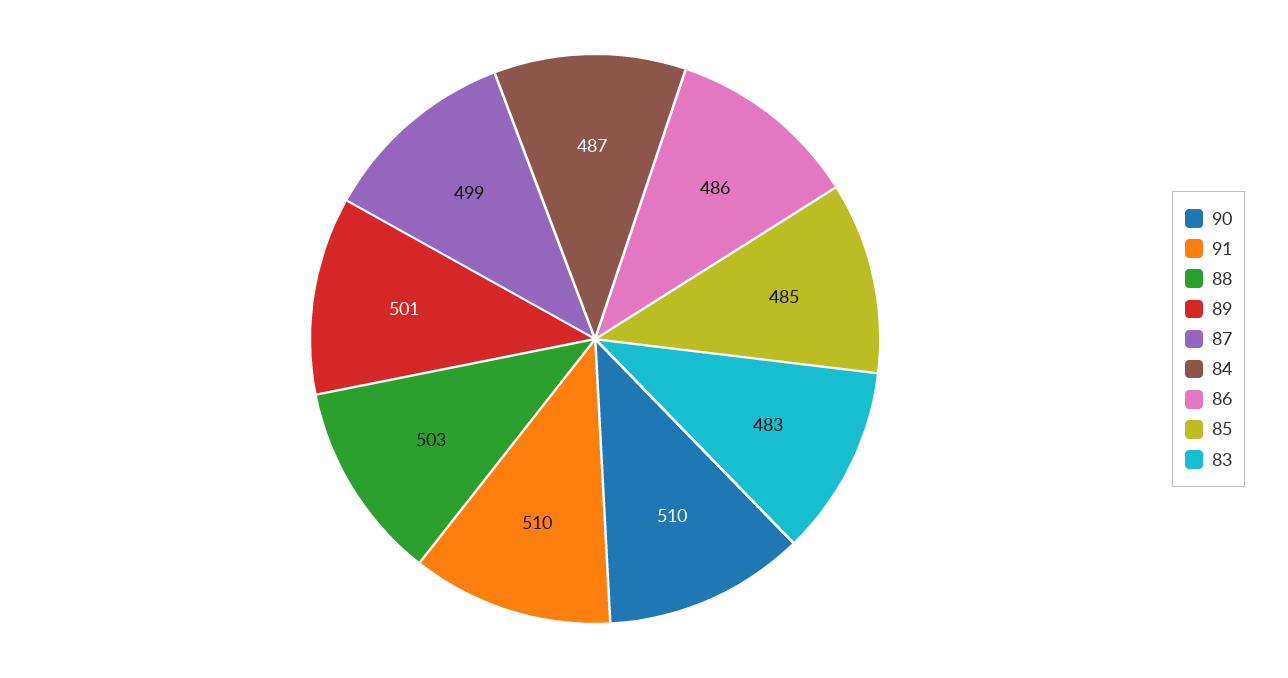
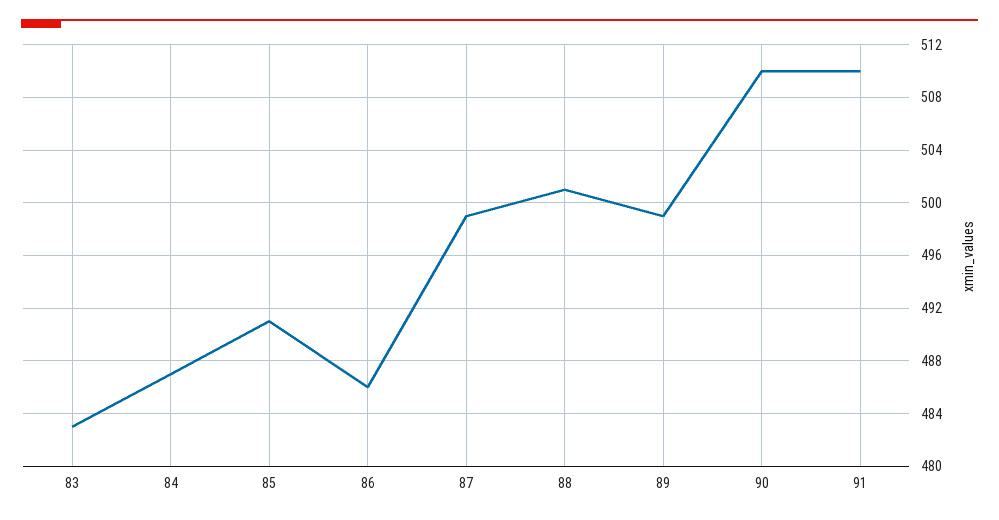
88: 503 -> 501
89: 501 -> 499
85: 485 -> 491

